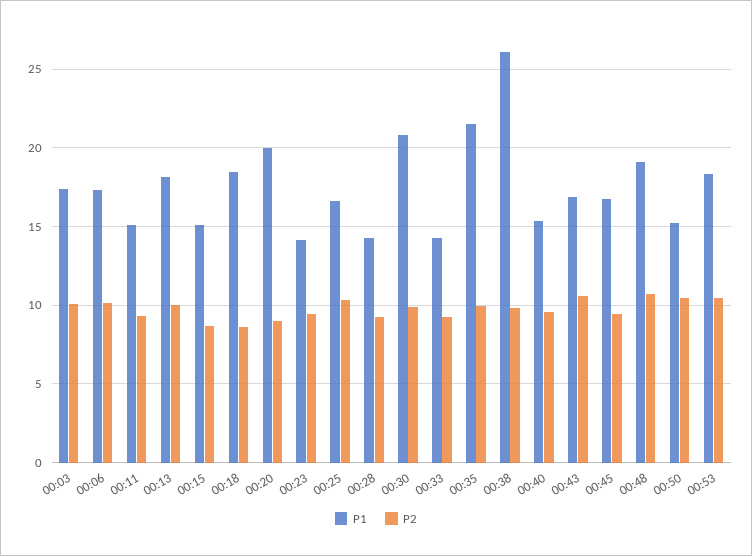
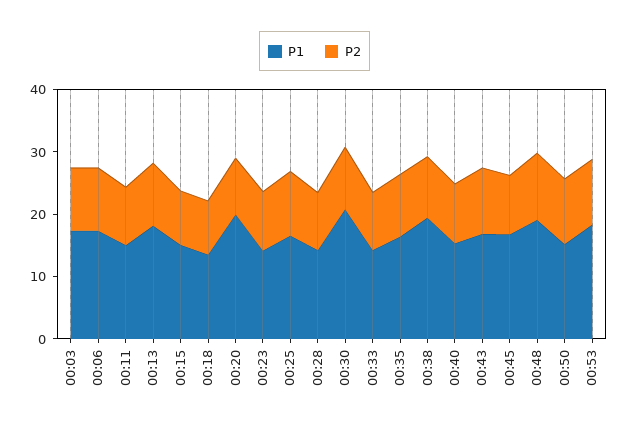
P1, 00:18: 18.5 -> 14
P1, 00:35: 21.5 -> 16
P1, 00:38: 26 -> 20

